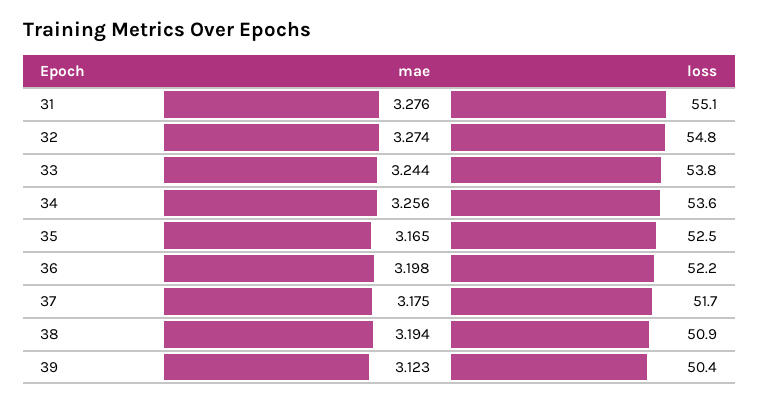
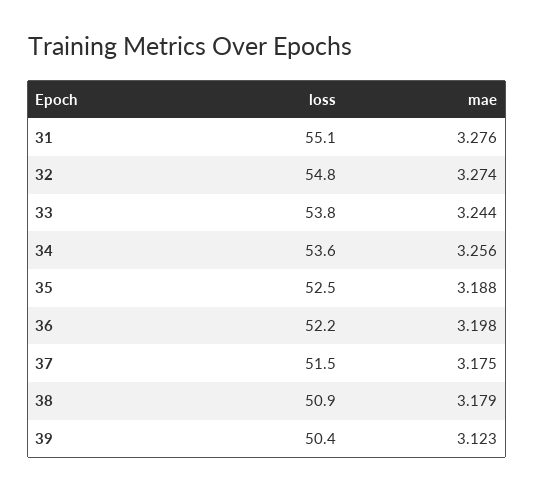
mae, 35: 3.165 -> 3.188
loss, 37: 51.7 -> 51.5
mae, 38: 3.194 -> 3.179

